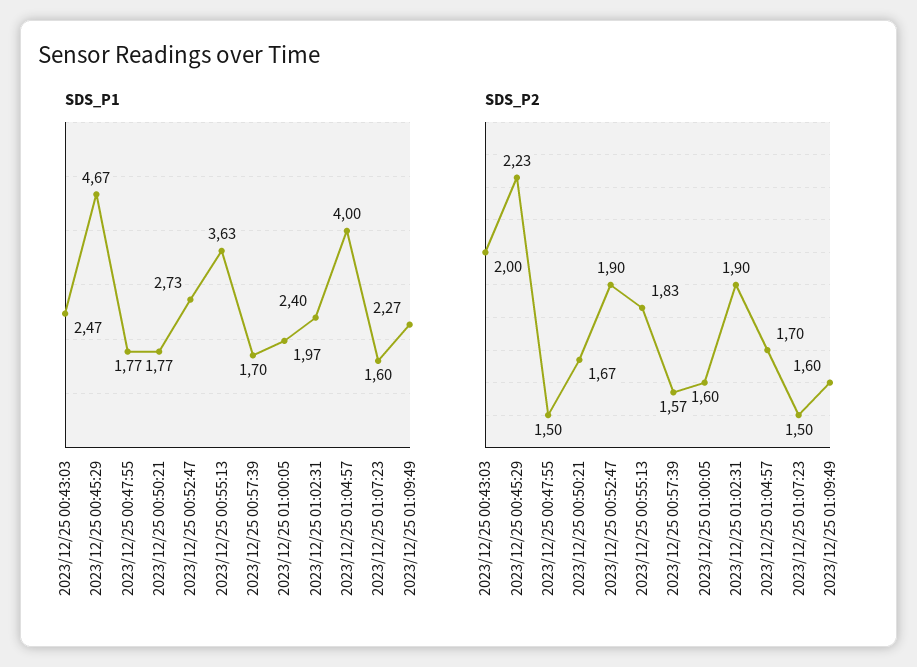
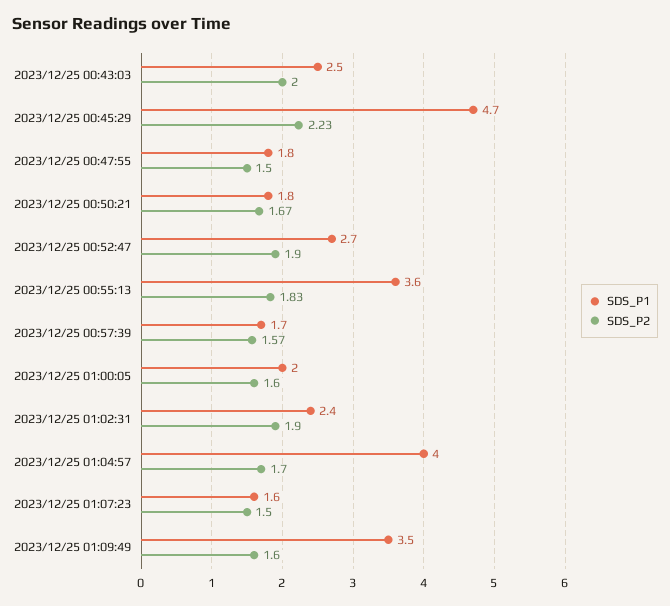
SDS_P1, 2023/12/25 01:09:49: 2.27 -> 3.5

